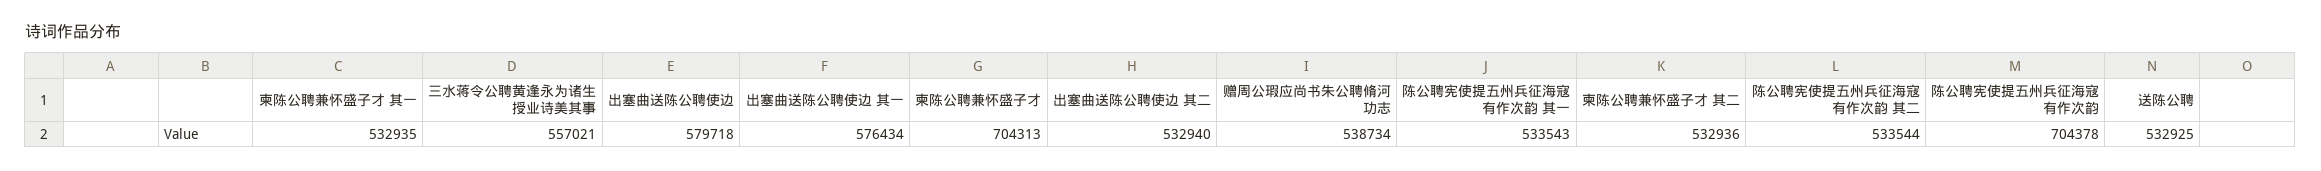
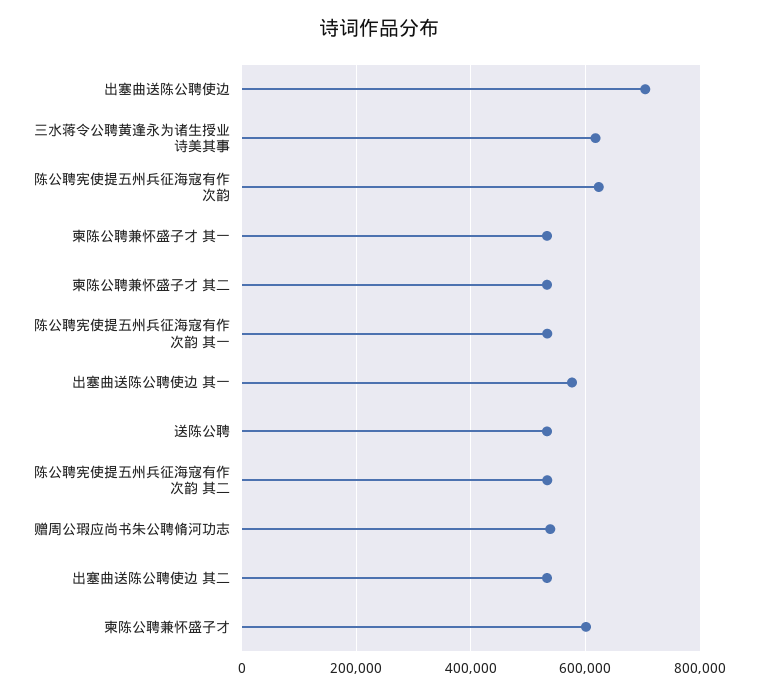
三水蒋令公聘黄逢永为诸生授业诗美其事: 557021 -> 620000
出塞曲送陈公聘使边: 579718 -> 700000
柬陈公聘兼怀盛子才: 704313 -> 600000
陈公聘宪使提五州兵征海寇有作次韵: 704378 -> 620000

